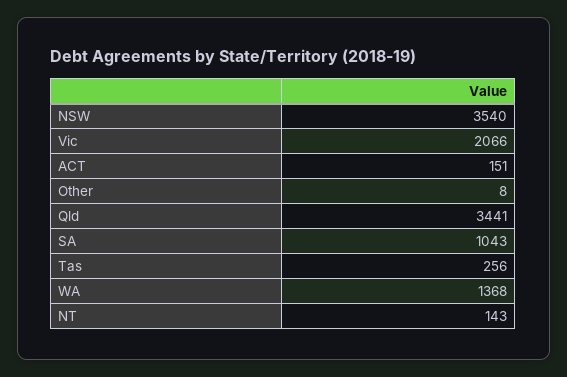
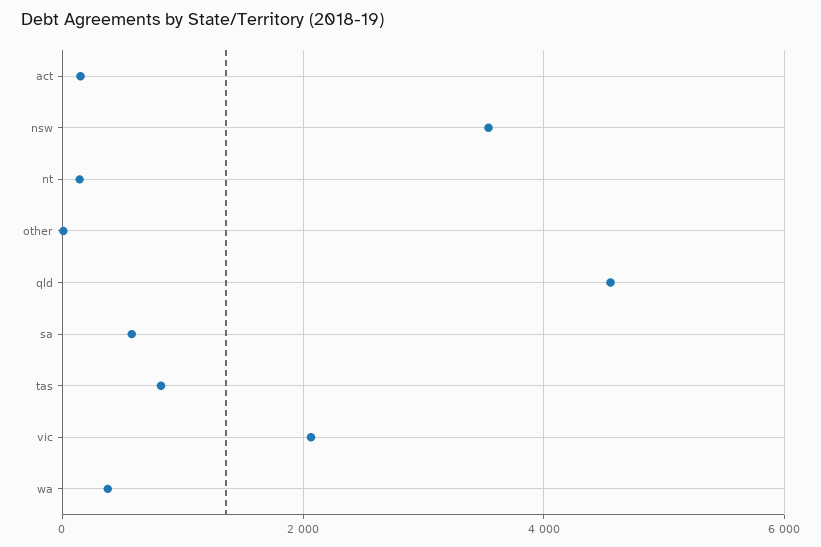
Qld: 3441 -> 4600
SA: 1043 -> 600
Tas: 256 -> 800
WA: 1368 -> 400

